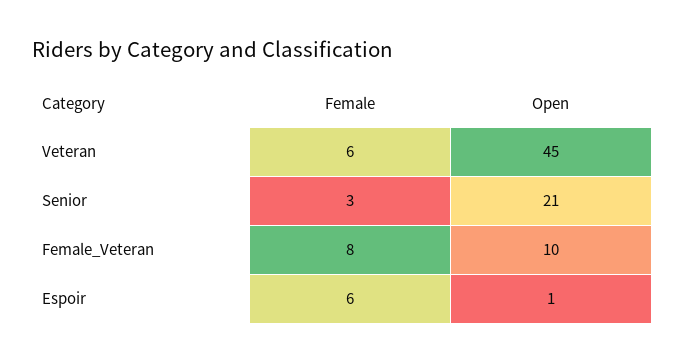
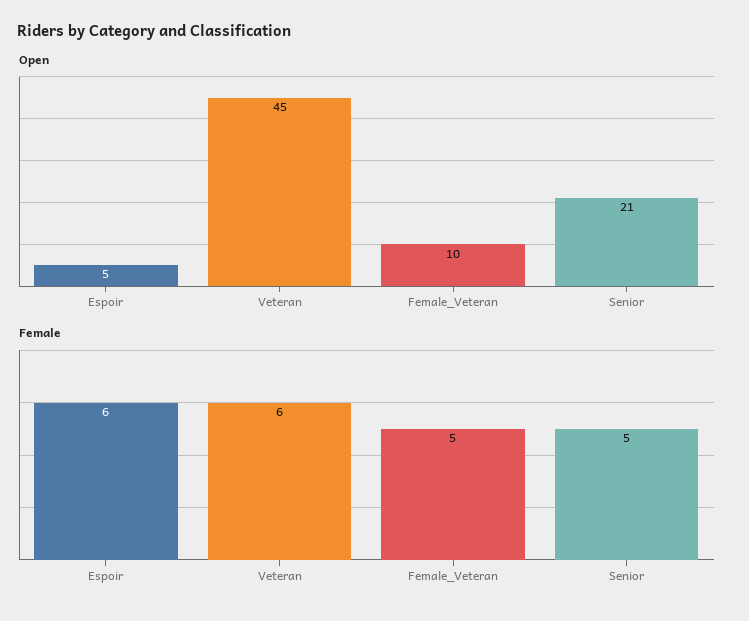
Female, Senior: 3 -> 5
Female, Female_Veteran: 8 -> 5
Open, Espoir: 1 -> 5

